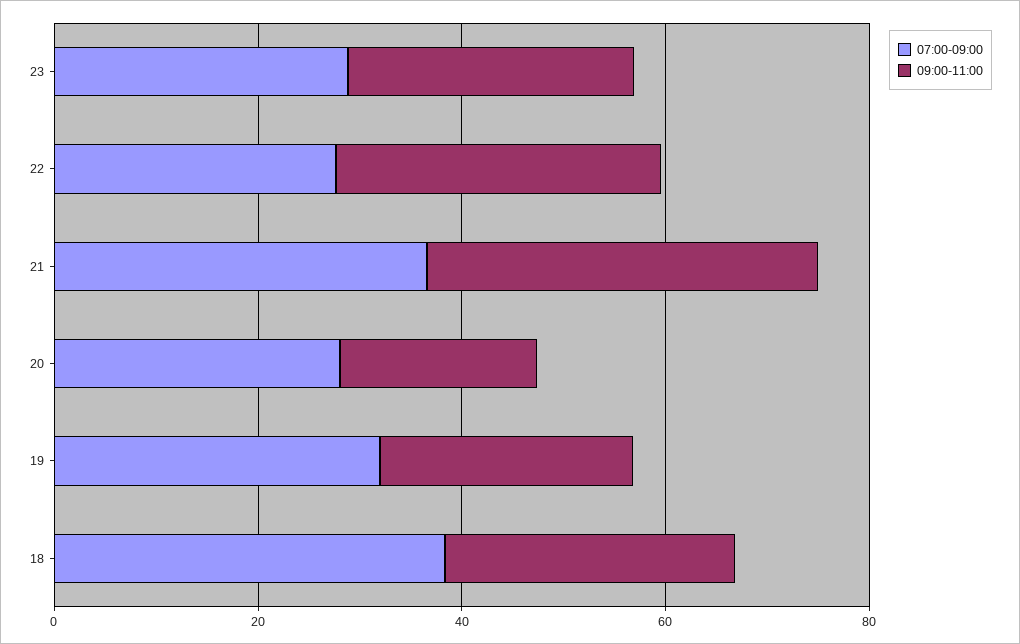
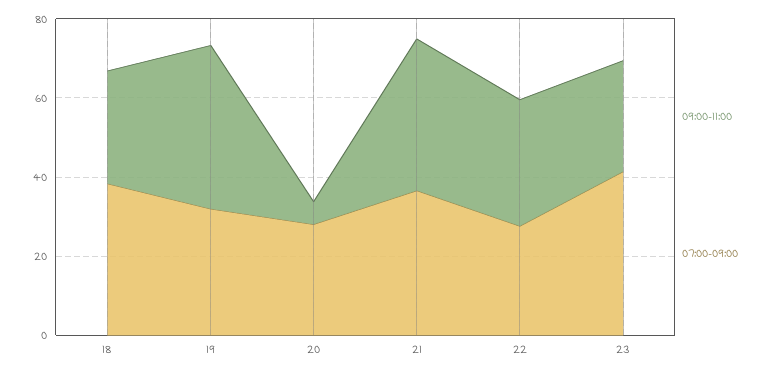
07:00-09:00, 23: 30 -> 40
09:00-11:00, 20: 20 -> 5
09:00-11:00, 19: 25 -> 40

